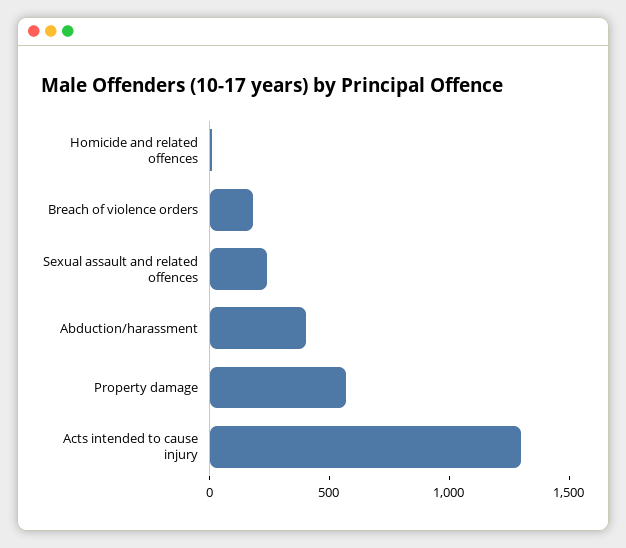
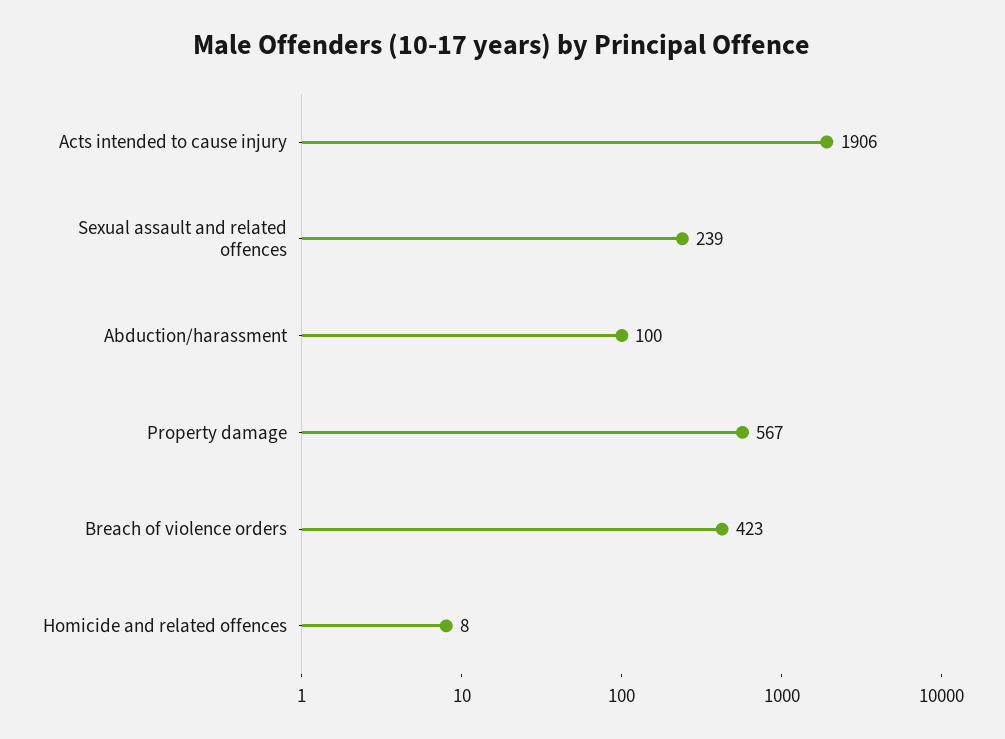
Breach of violence orders: 200 -> 423
Abduction/harassment: 400 -> 100
Acts intended to cause injury: 1300 -> 1906

